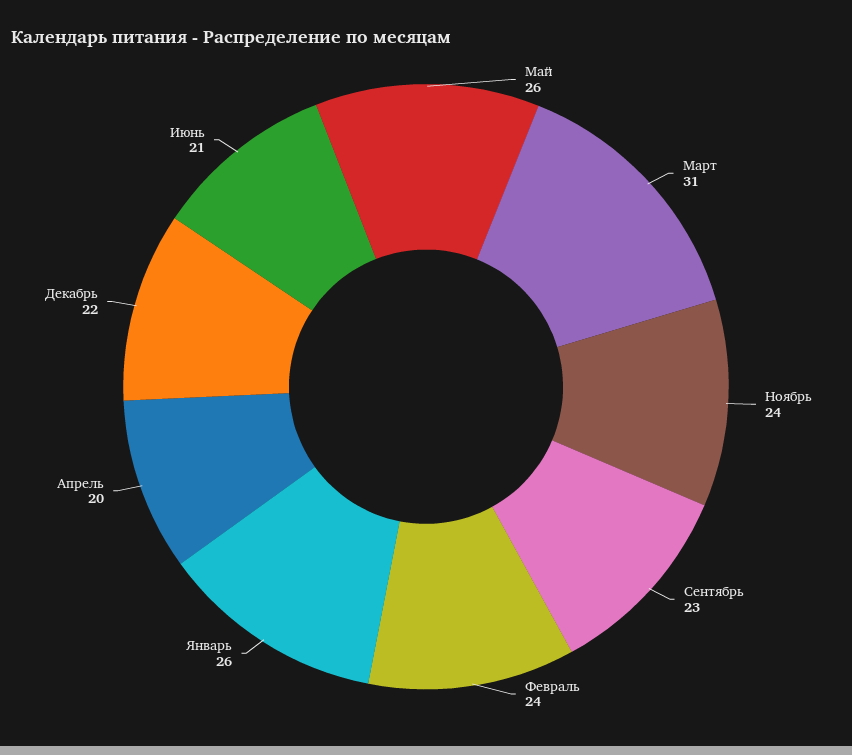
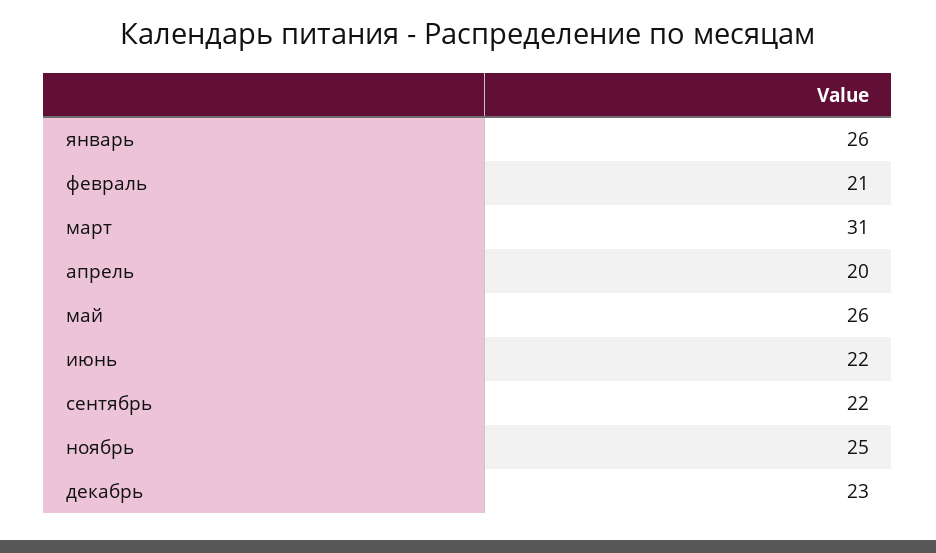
Ноябрь: 24 -> 25
Сентябрь: 23 -> 22
Февраль: 24 -> 21
Декабрь: 22 -> 23
Июнь: 21 -> 22

